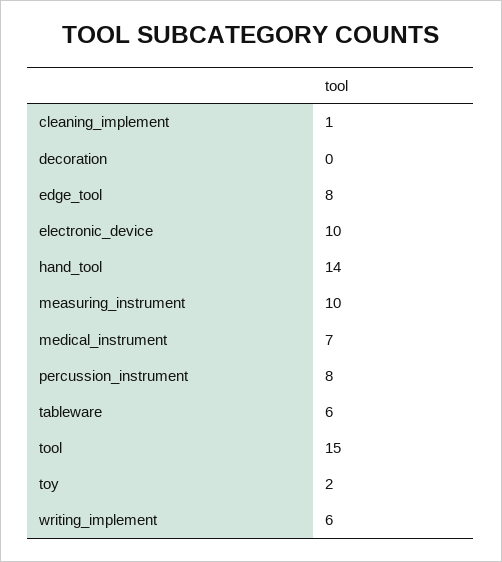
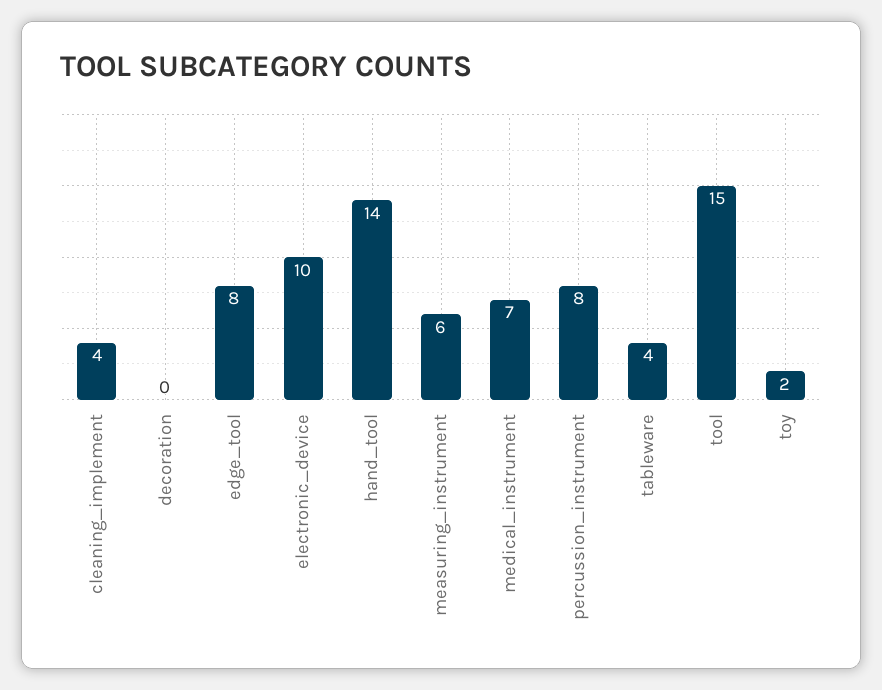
cleaning_implement: 1 -> 4
measuring_instrument: 10 -> 6
tableware: 6 -> 4
writing_implement: 6 -> none

